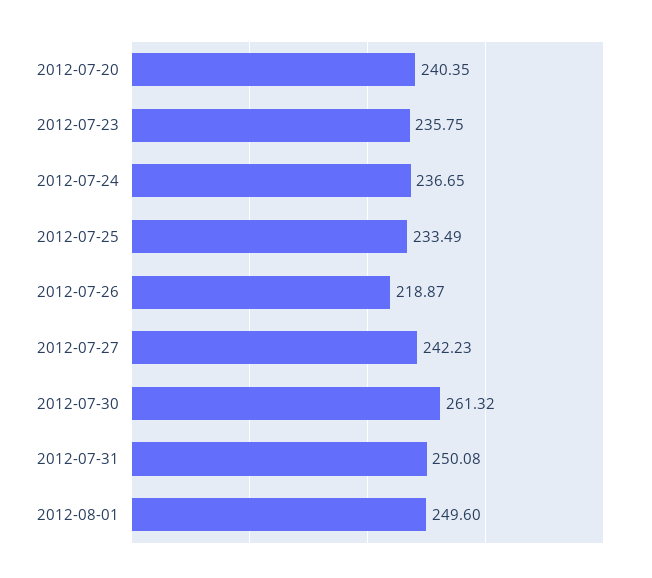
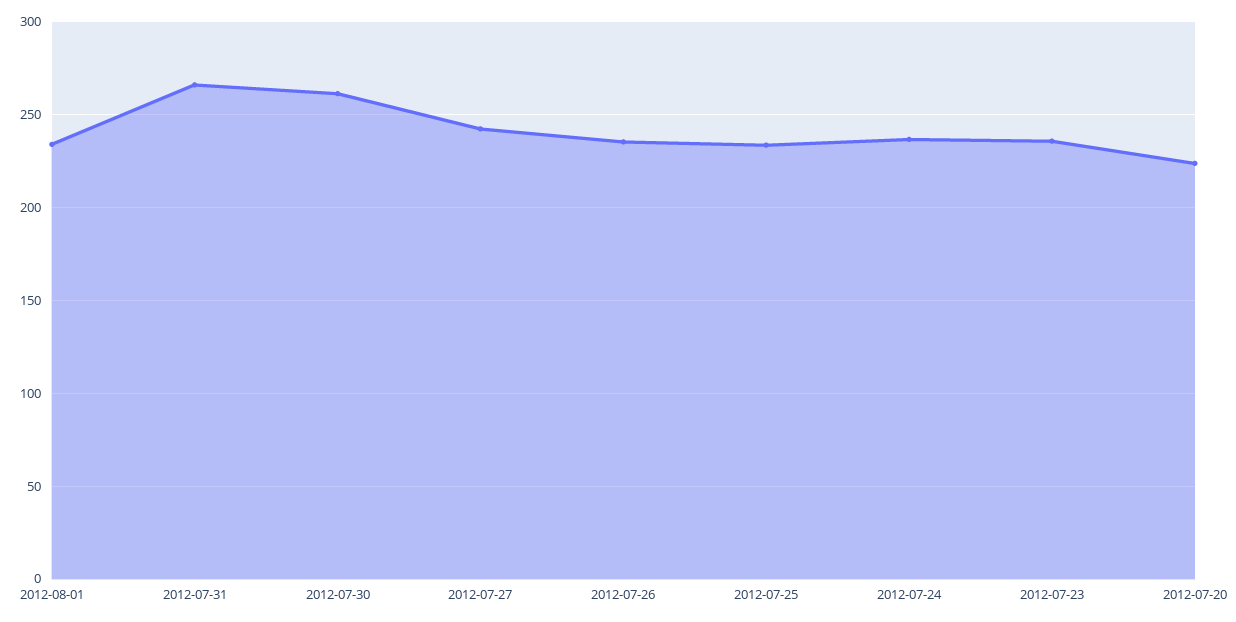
2012-07-20: 240.35 -> 225
2012-07-26: 218.87 -> 235
2012-07-31: 250.08 -> 265
2012-08-01: 249.6 -> 235

